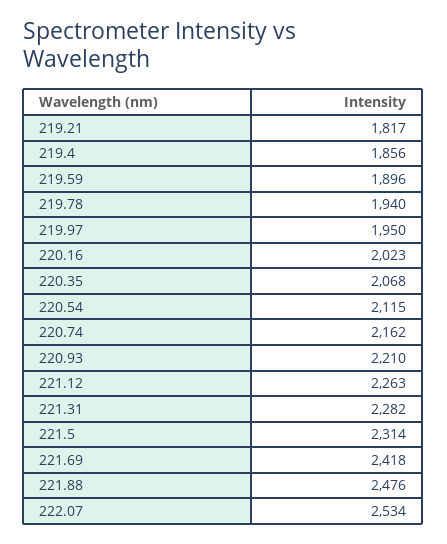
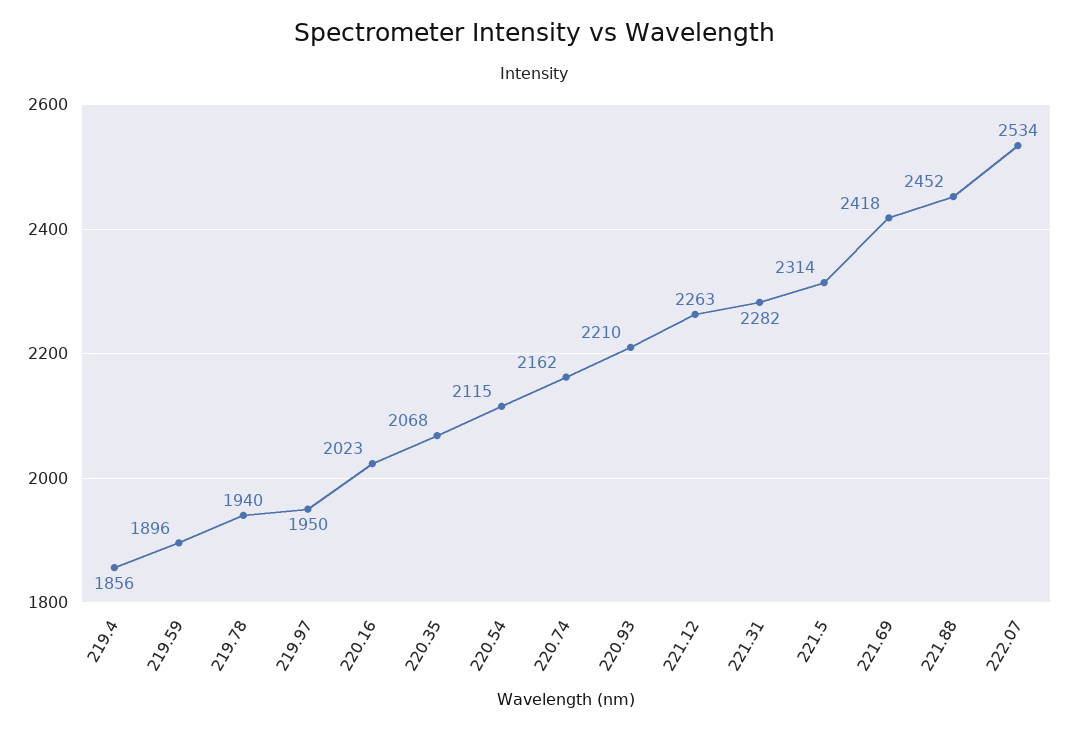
219.21: 1817 -> none
221.88: 2476 -> 2452

